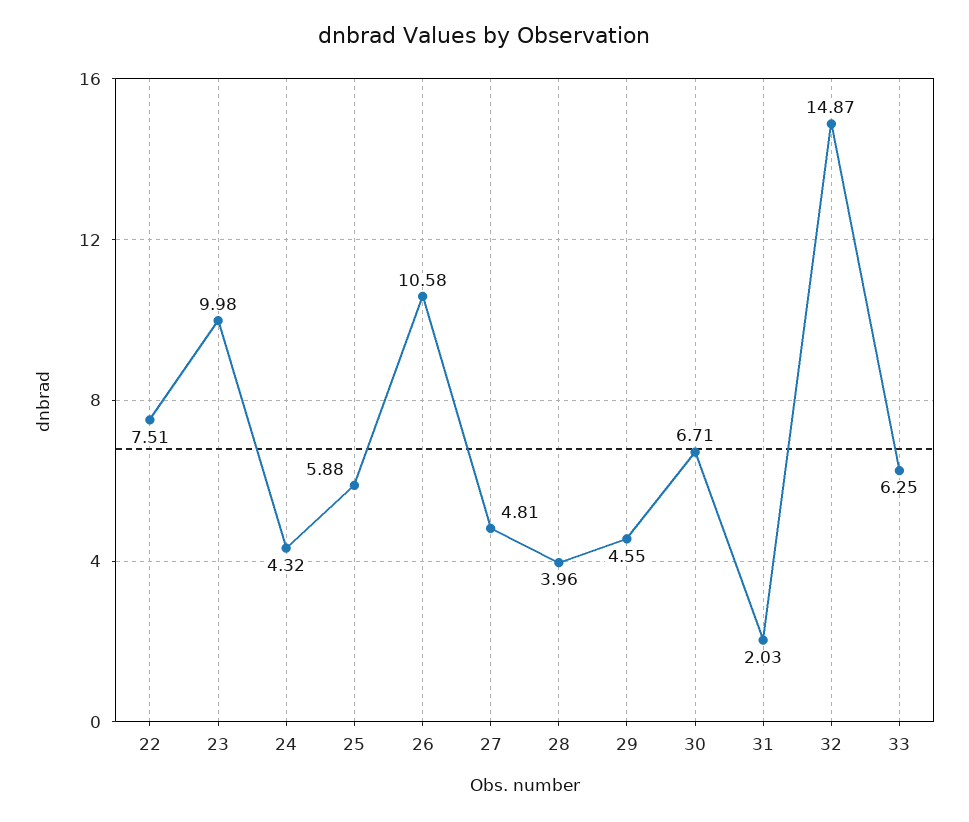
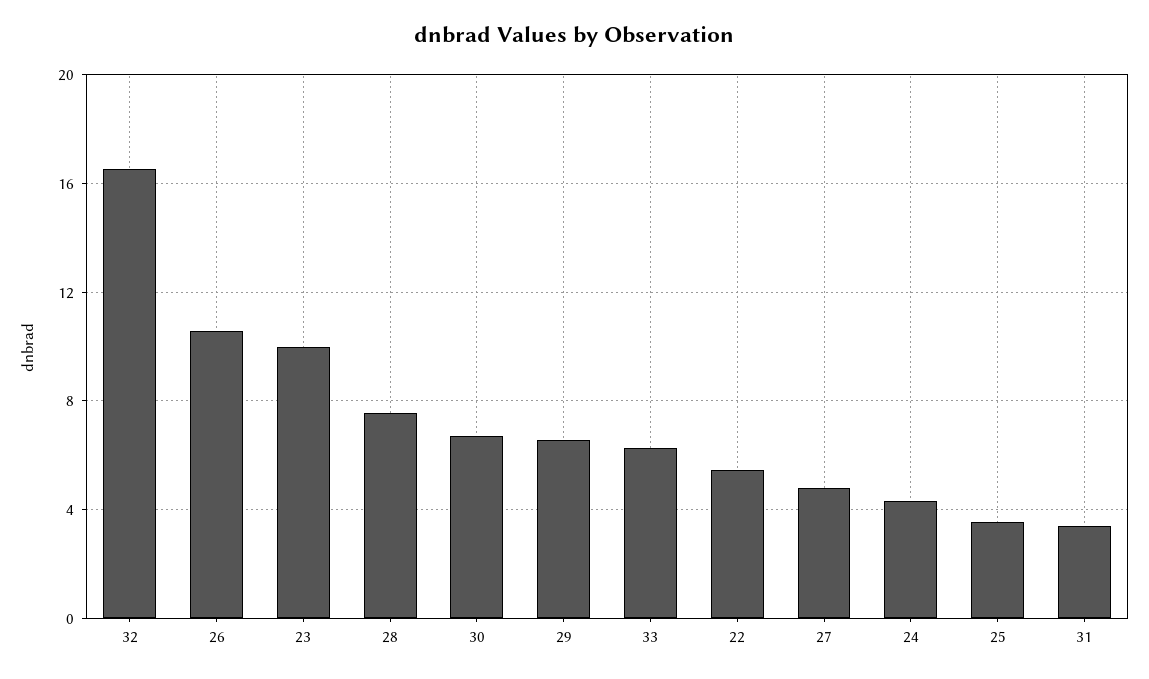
22: 7.51 -> 5.5
25: 5.88 -> 3.5
28: 3.96 -> 7.5
29: 4.55 -> 6.5
31: 2.03 -> 3.5
32: 14.87 -> 16.5

